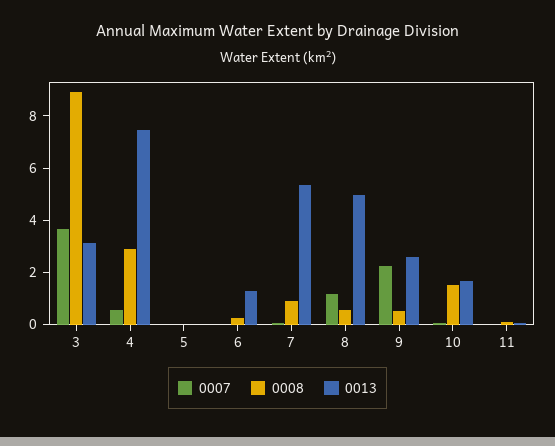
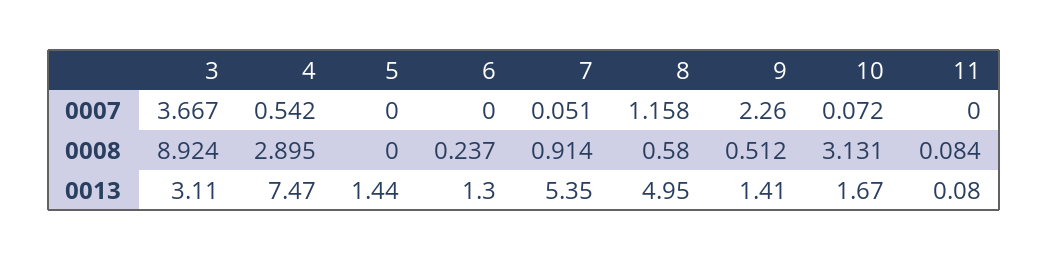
0013, 5: 0 -> 1.44
0013, 9: 2.5 -> 1.41
0008, 10: 1.5 -> 3.131

